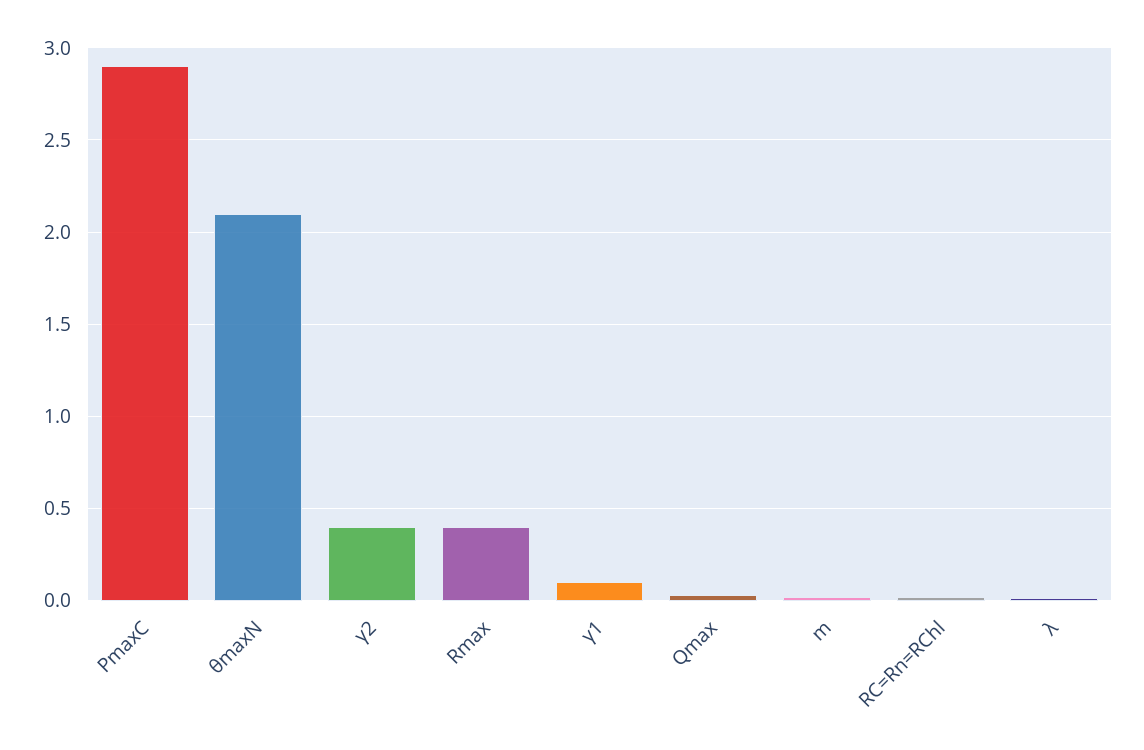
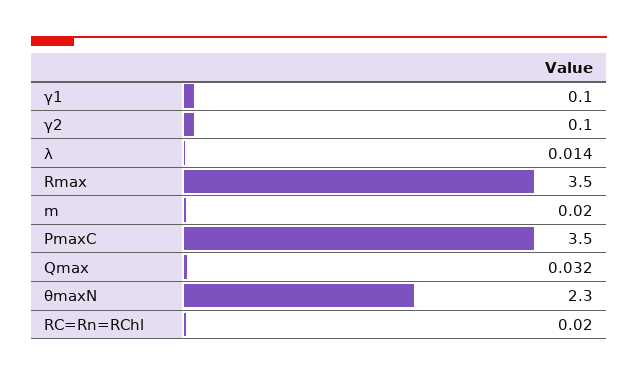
PmaxC: 2.9 -> 3.5
θmaxN: 2.1 -> 2.3
γ2: 0.4 -> 0.1
Rmax: 0.4 -> 3.5

